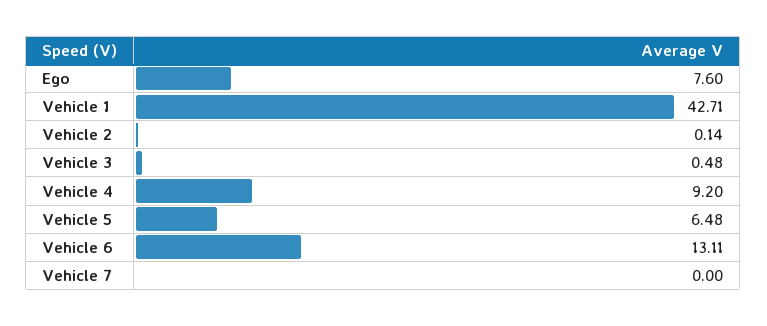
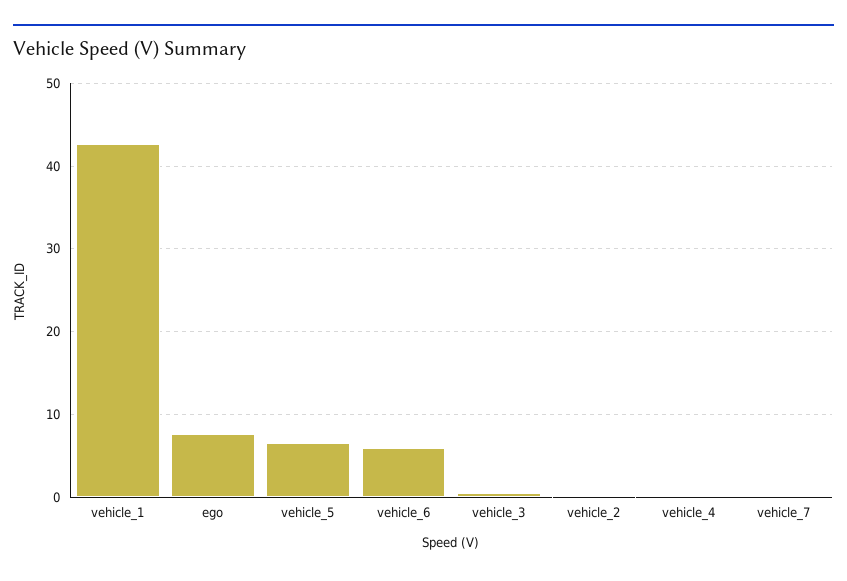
Vehicle 4: 9.2 -> 0
Vehicle 6: 13.11 -> 6

